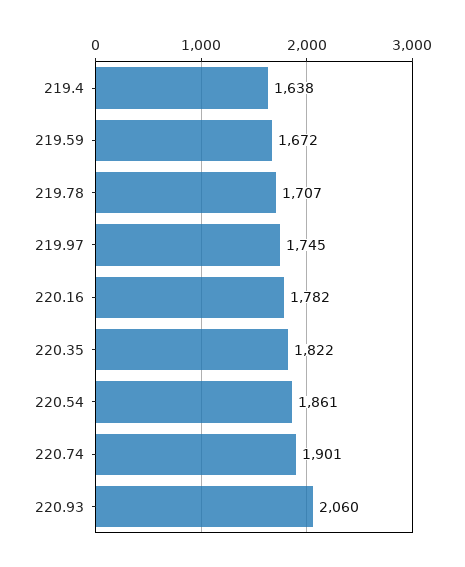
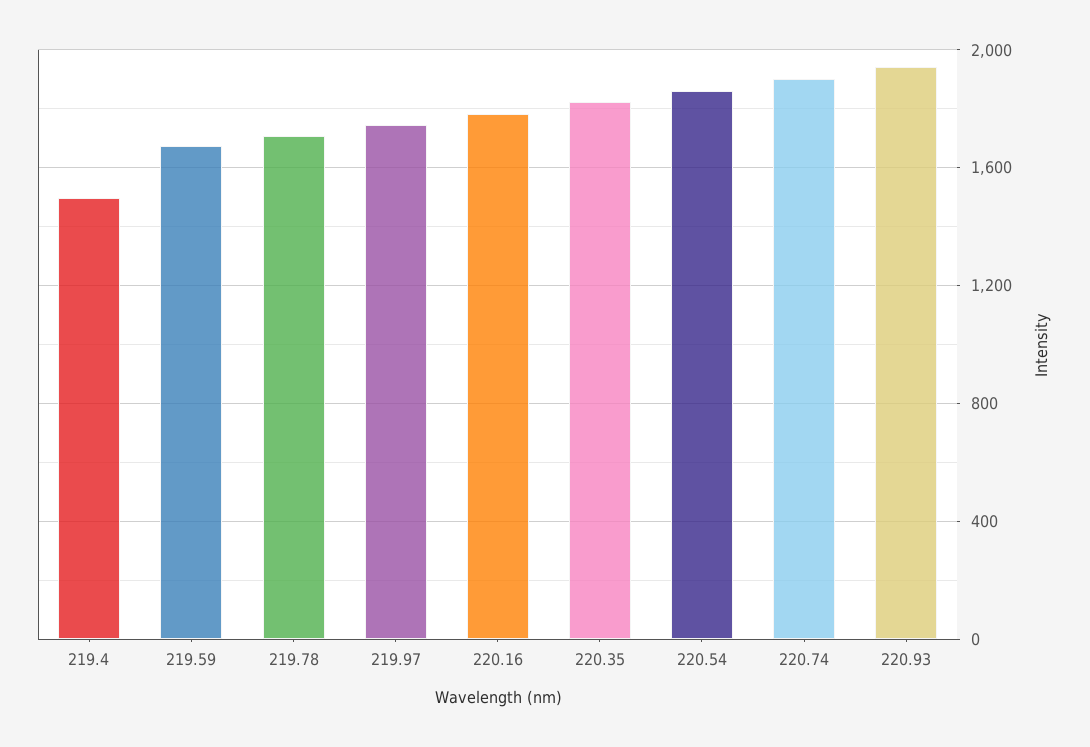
219.4: 1638 -> 1500
220.93: 2060 -> 1950

